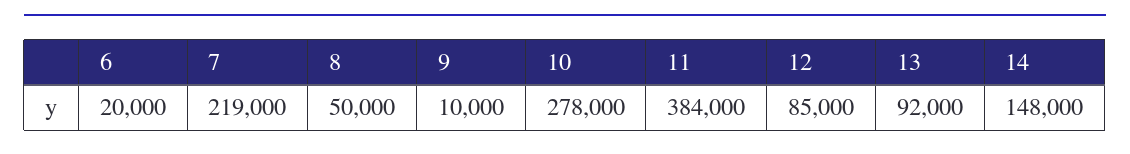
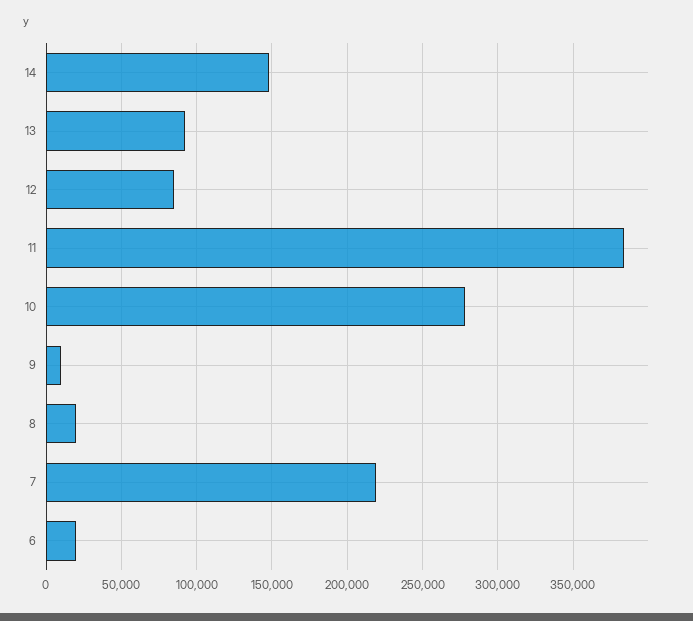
8: 50000 -> 20000

